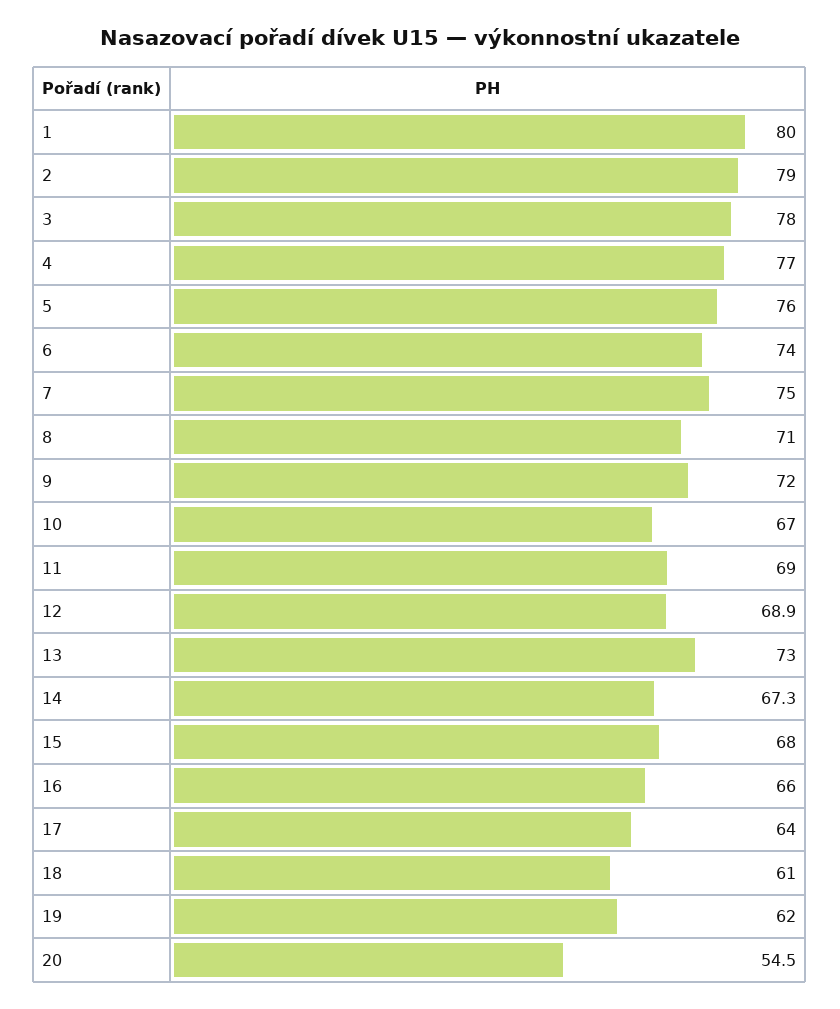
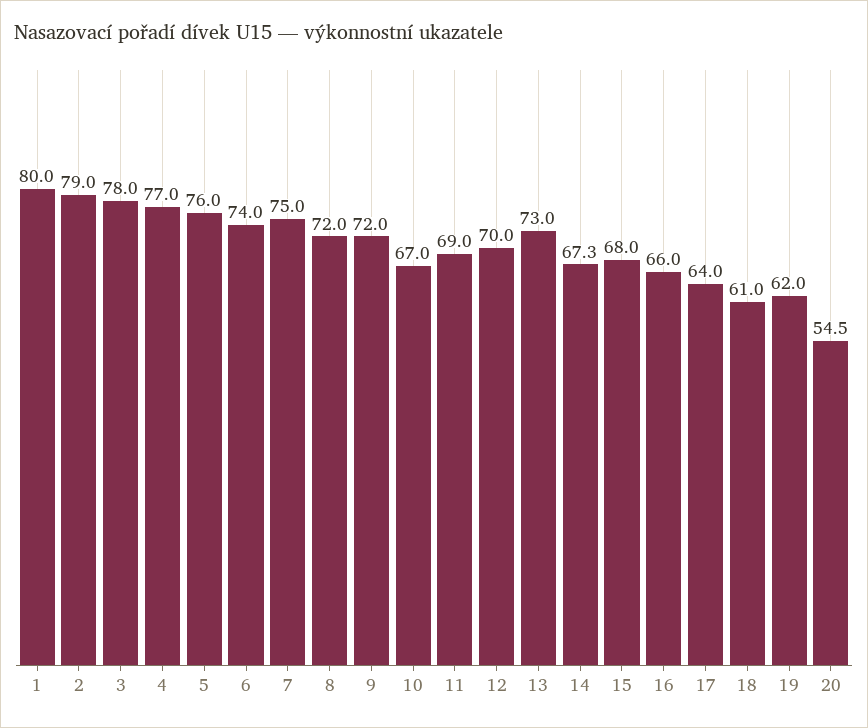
8: 71 -> 72
12: 68.9 -> 70

